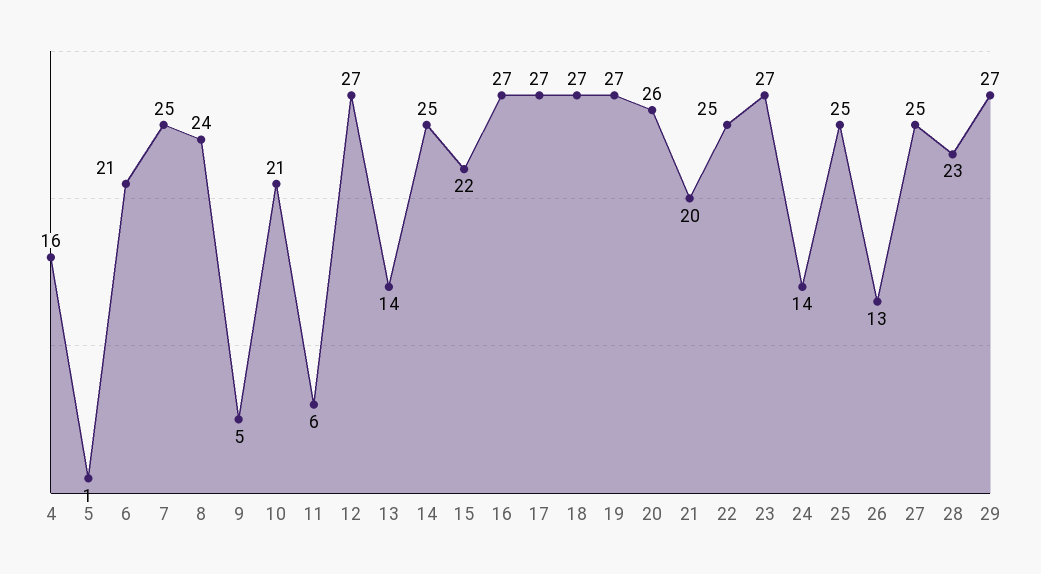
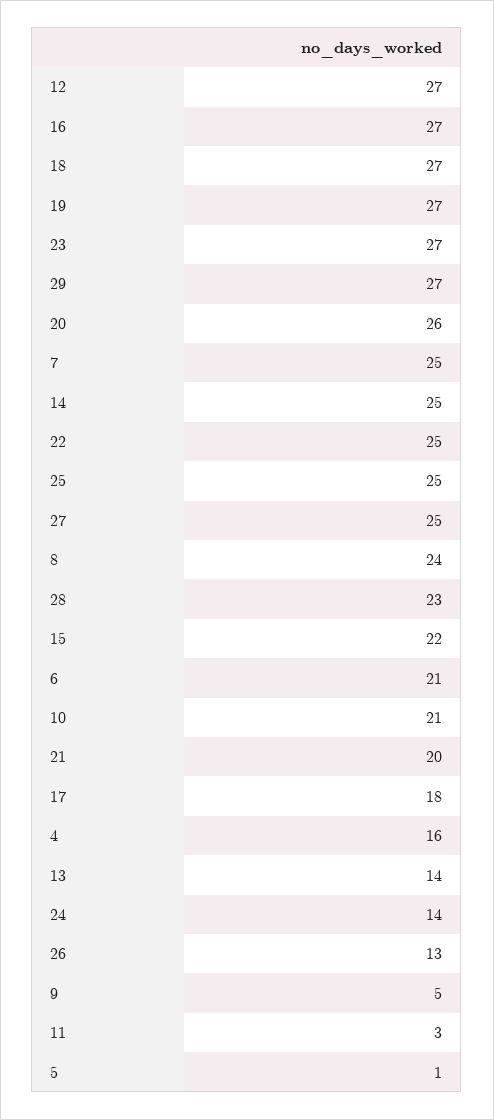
11: 6 -> 3
17: 27 -> 18

